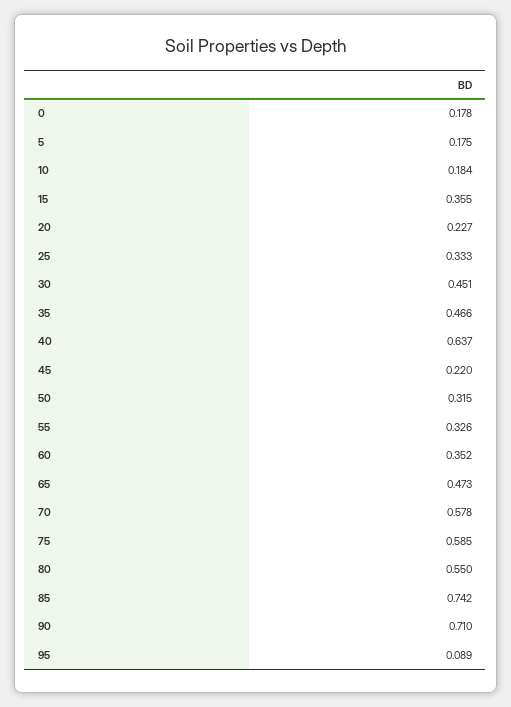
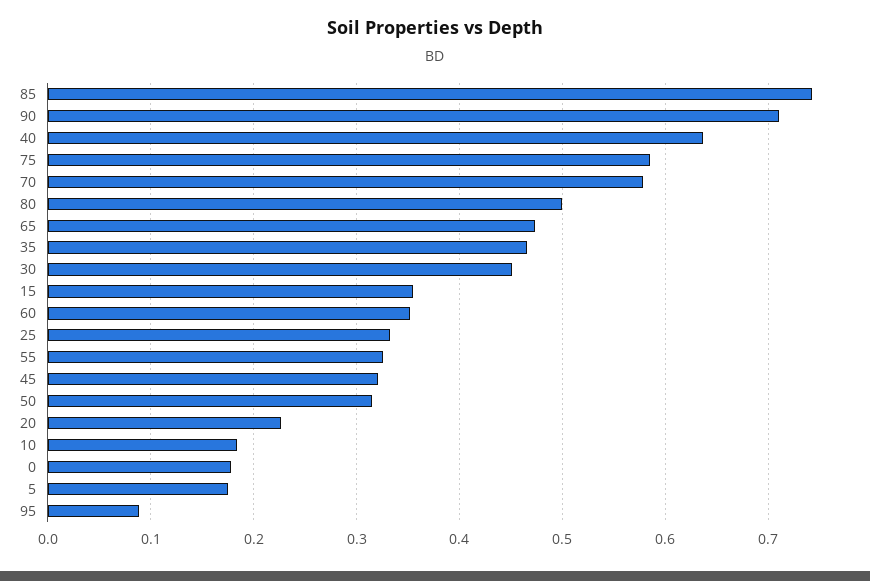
45: 0.22 -> 0.32
80: 0.55 -> 0.5

